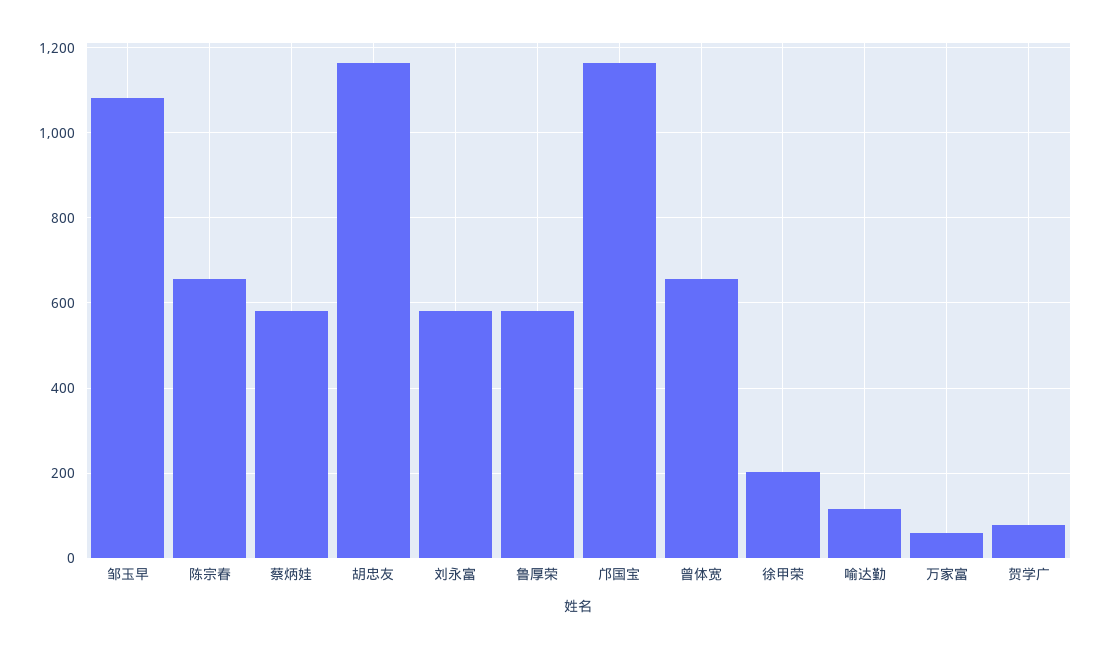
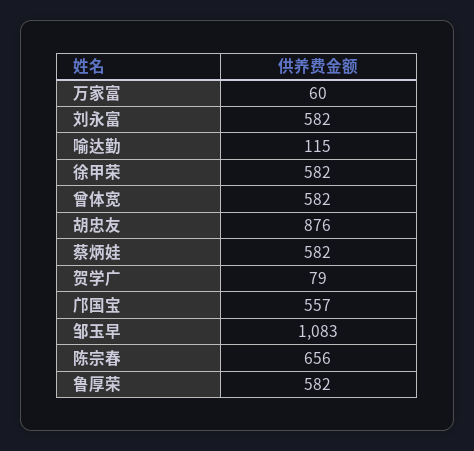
胡忠友: 1160 -> 876
邝国宝: 1160 -> 557
曾体宽: 660 -> 582
徐甲荣: 200 -> 582

